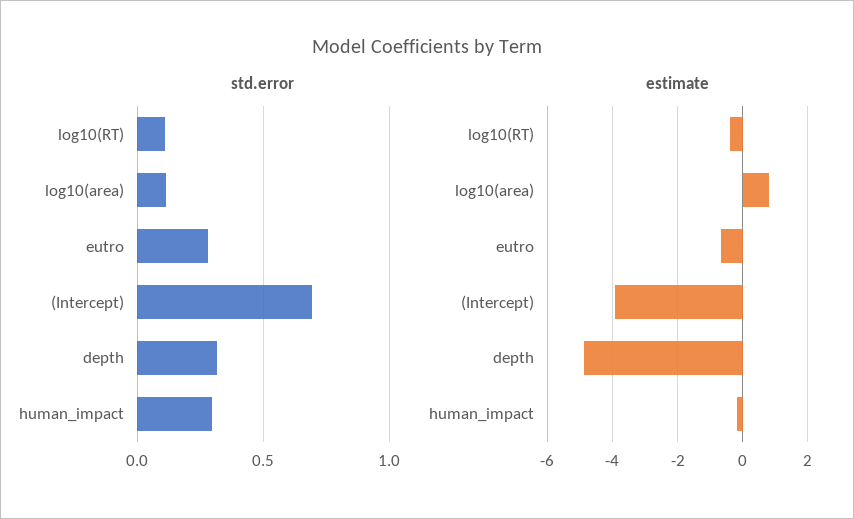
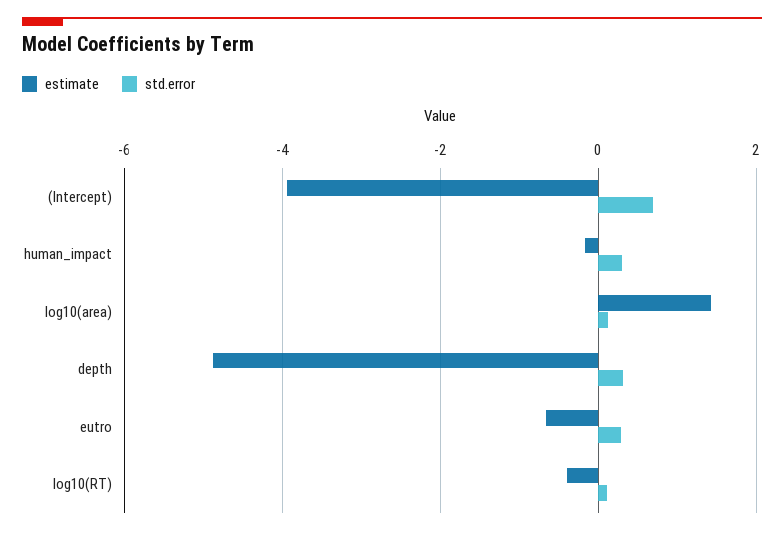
estimate, log10(area): 0.8 -> 1.4

